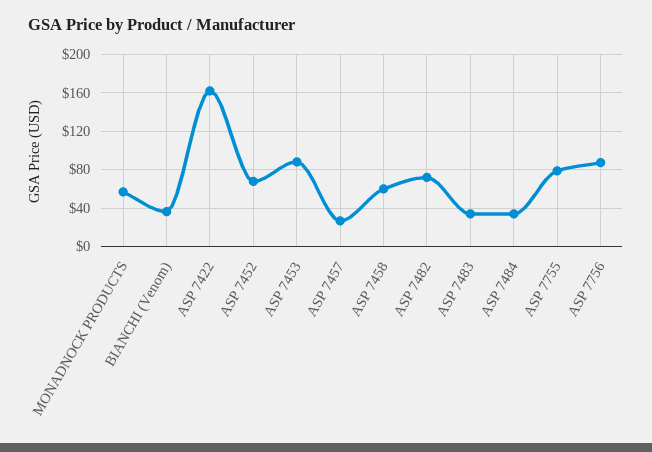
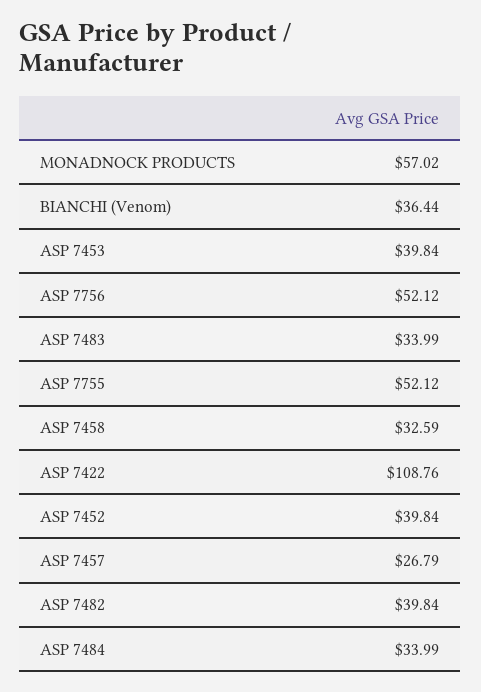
ASP 7422: 160 -> 108.76
ASP 7452: 70 -> 39.84
ASP 7453: 90 -> 39.84
ASP 7458: 60 -> 32.59
ASP 7482: 70 -> 39.84
ASP 7755: 80 -> 52.12
ASP 7756: 90 -> 52.12

